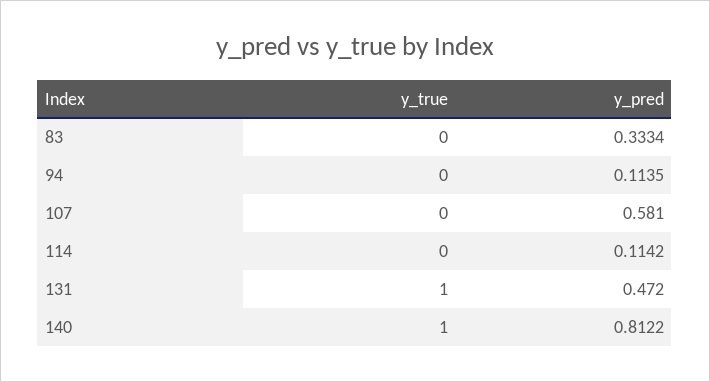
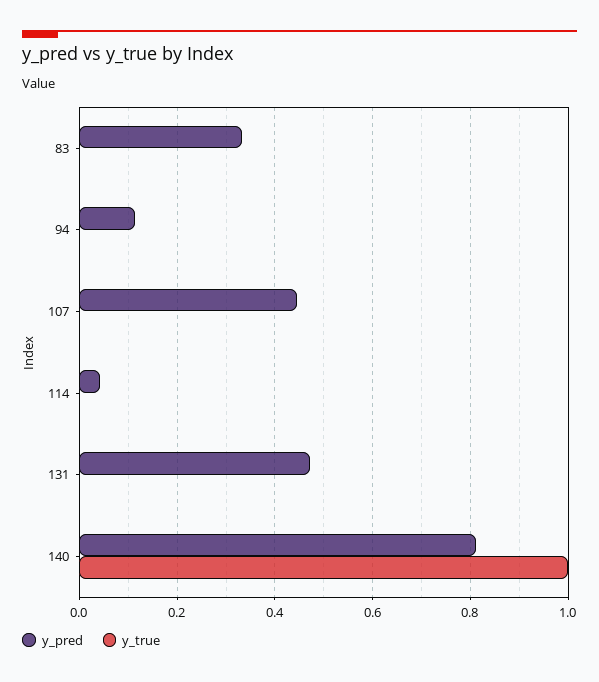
y_pred, 107: 0.581 -> 0.44
y_pred, 114: 0.1142 -> 0.04
y_true, 131: 1 -> 0

